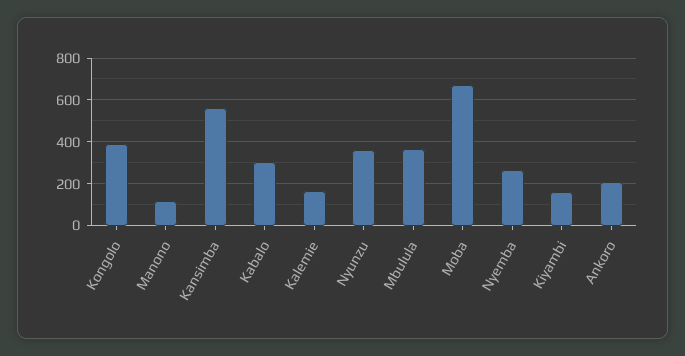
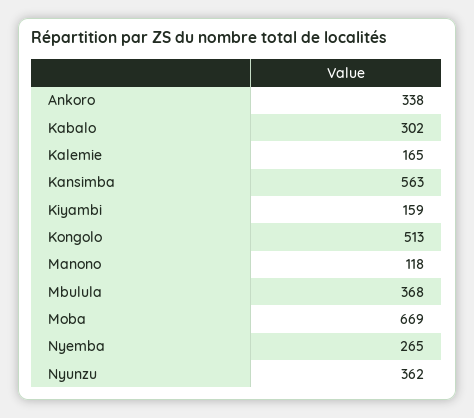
Kongolo: 400 -> 513
Ankoro: 200 -> 338

